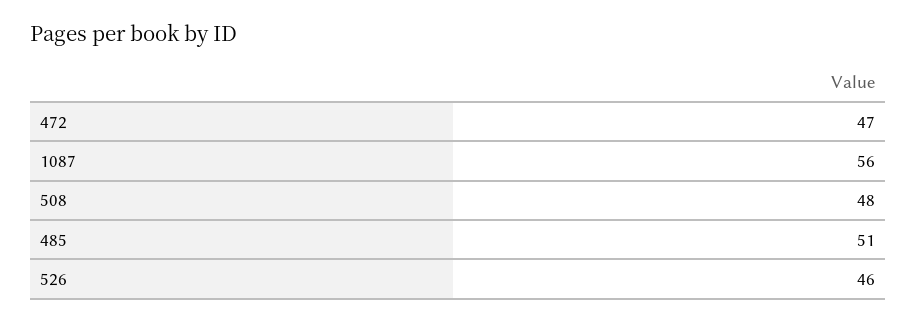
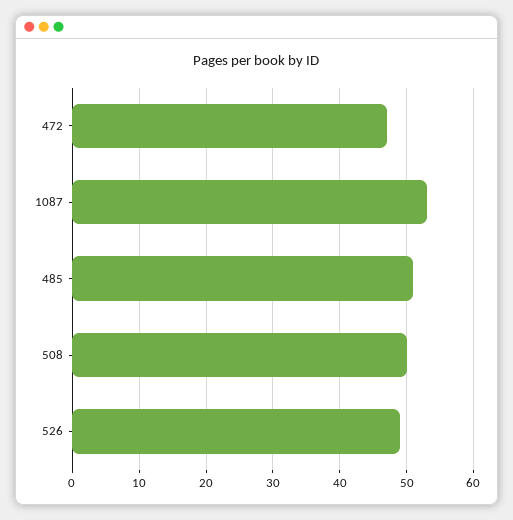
1087: 56 -> 53
508: 48 -> 50
526: 46 -> 49

